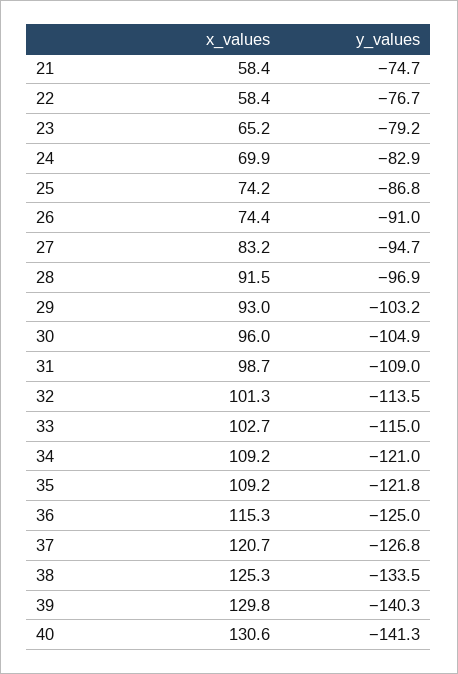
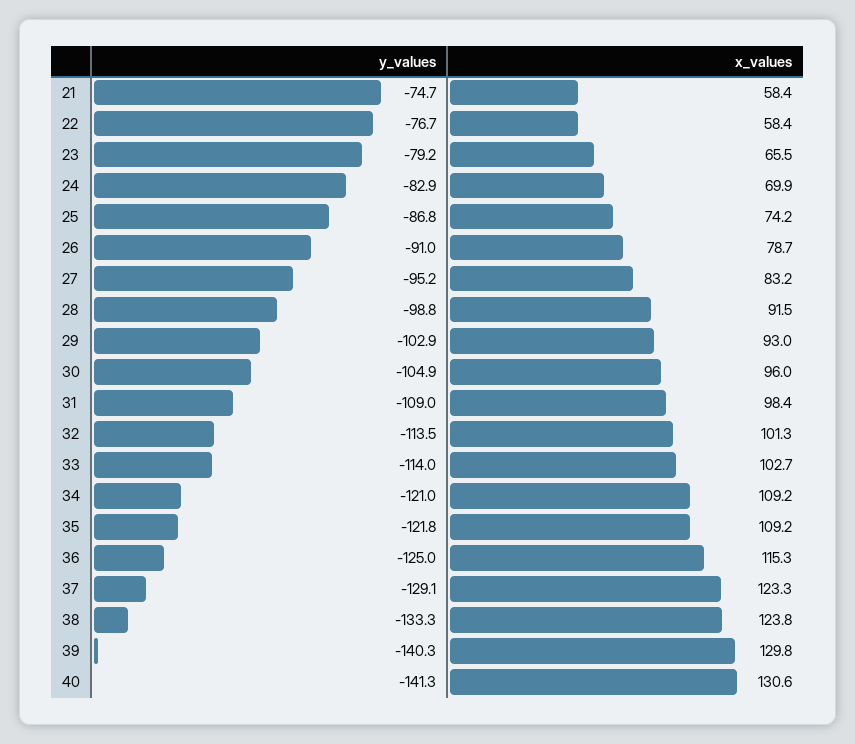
x_values, 23: 65.2 -> 65.5
x_values, 26: 74.4 -> 78.7
y_values, 27: -94.7 -> -95.2
y_values, 28: -96.9 -> -98.8
y_values, 29: -103.2 -> -102.9
x_values, 31: 98.7 -> 98.4
y_values, 33: -115 -> -114
x_values, 37: 120.7 -> 123.3
y_values, 37: -126.8 -> -129.1
x_values, 38: 125.3 -> 123.8
y_values, 38: -133.5 -> -133.3

